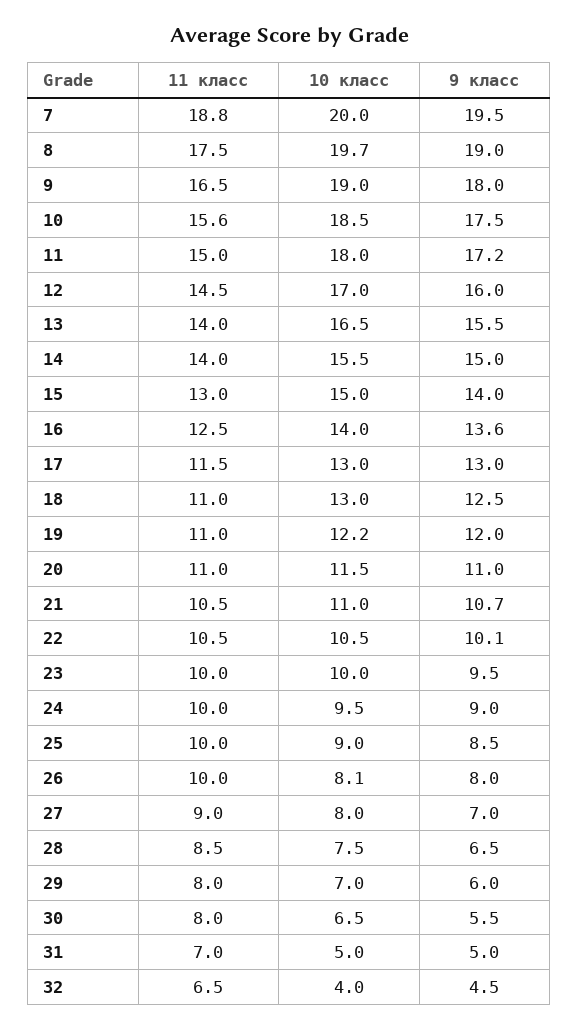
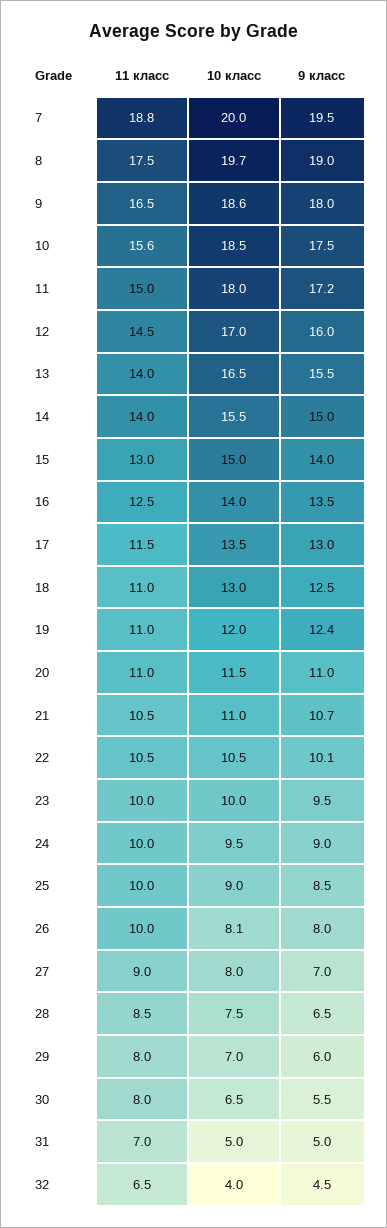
10 класс, 9: 19 -> 18.6
9 класс, 16: 13.6 -> 13.5
10 класс, 17: 13 -> 13.5
10 класс, 19: 12.2 -> 12
9 класс, 19: 12 -> 12.4

